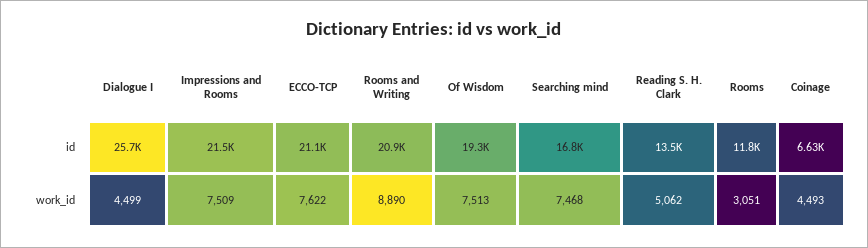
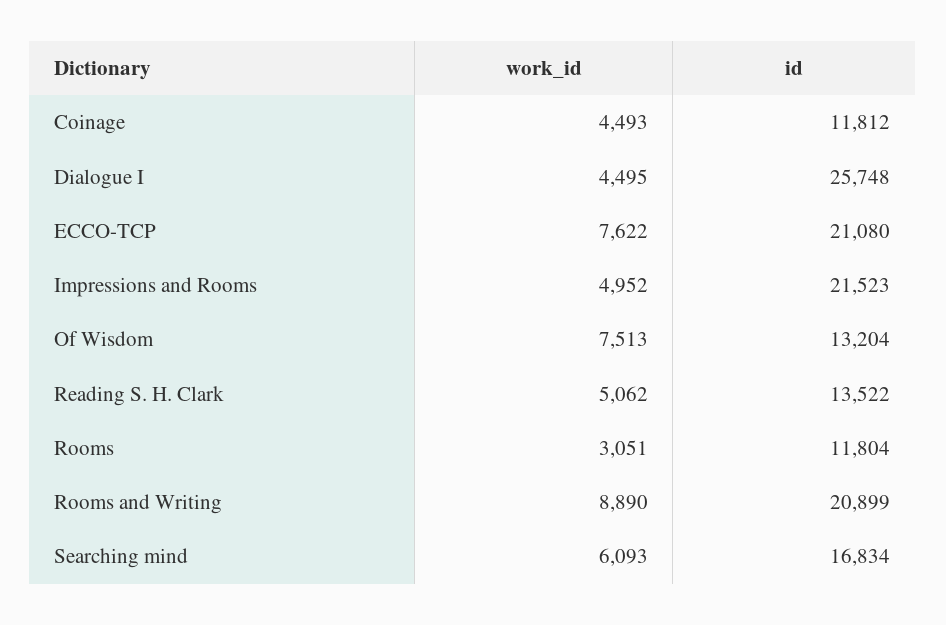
Of Wisdom, id: 19300 -> 13204
Coinage, id: 6630 -> 11812
Dialogue I, work_id: 4499 -> 4495
Impressions and Rooms, work_id: 7509 -> 4952
Searching mind, work_id: 7468 -> 6093

